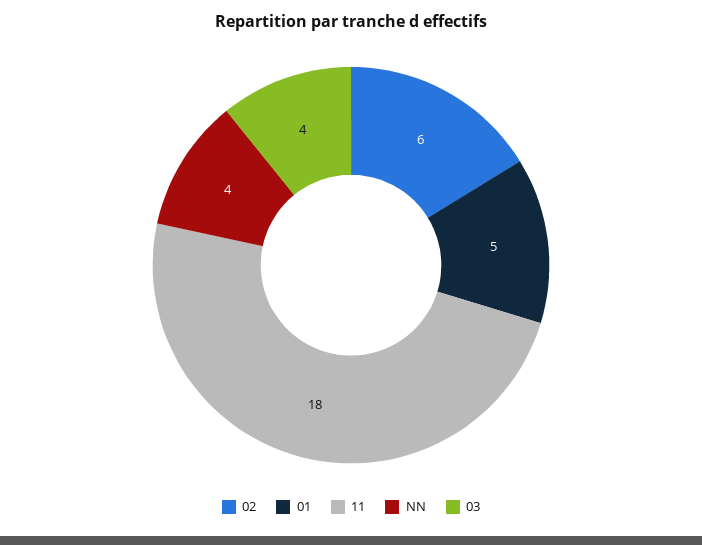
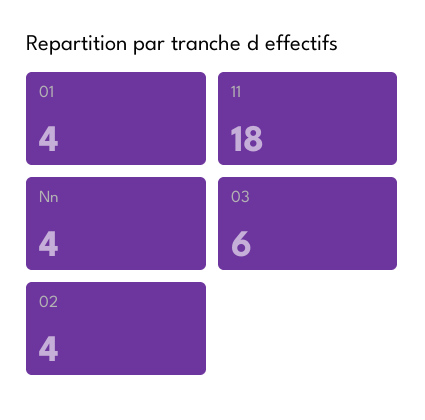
02: 6 -> 4
01: 5 -> 4
03: 4 -> 6

